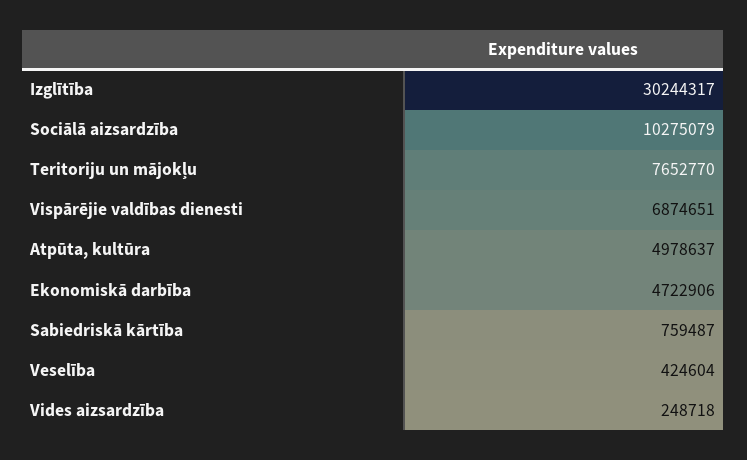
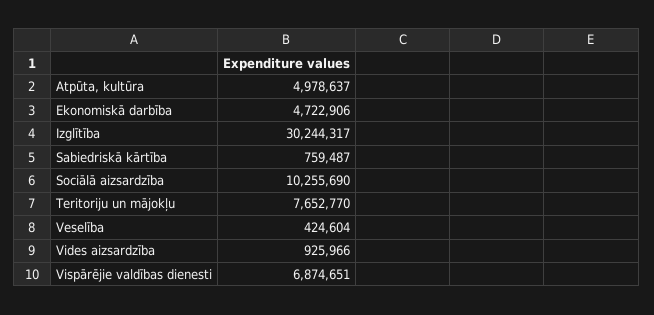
Sociālā aizsardzība: 10275079 -> 10255690
Vides aizsardzība: 248718 -> 925966

